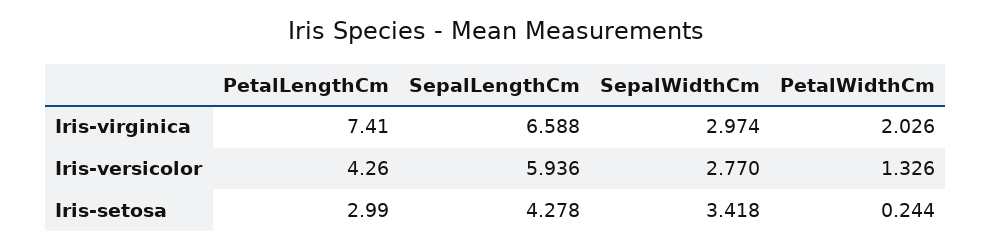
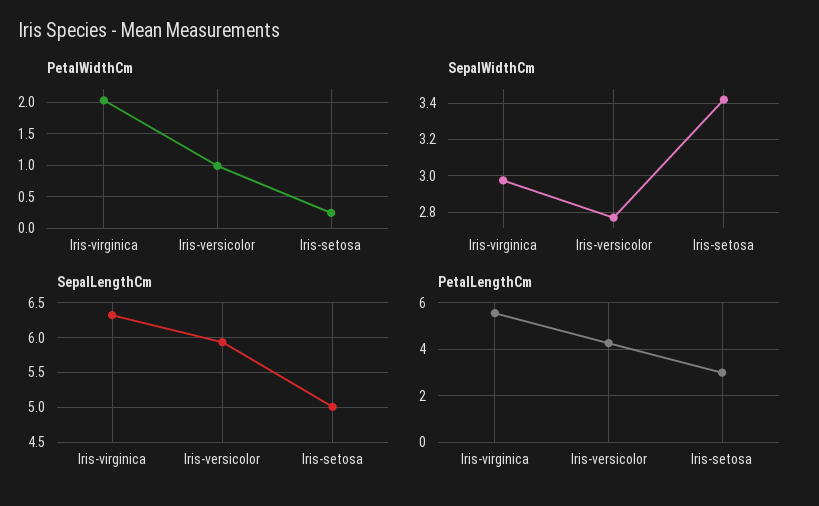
PetalLengthCm, Iris-virginica: 7.41 -> 5.5
SepalLengthCm, Iris-virginica: 6.588 -> 6.3
PetalWidthCm, Iris-versicolor: 1.326 -> 1
SepalLengthCm, Iris-setosa: 4.278 -> 5

